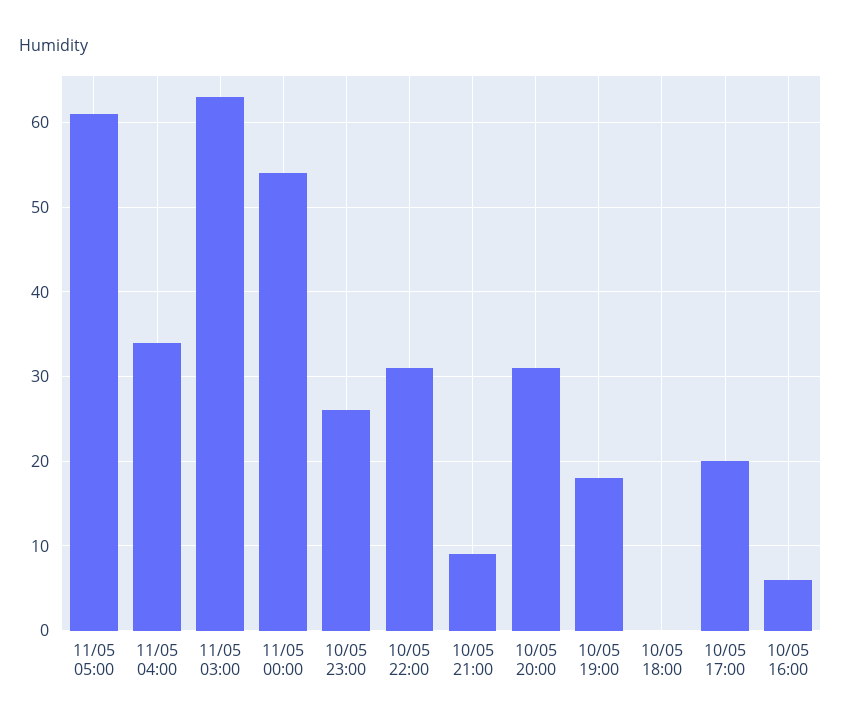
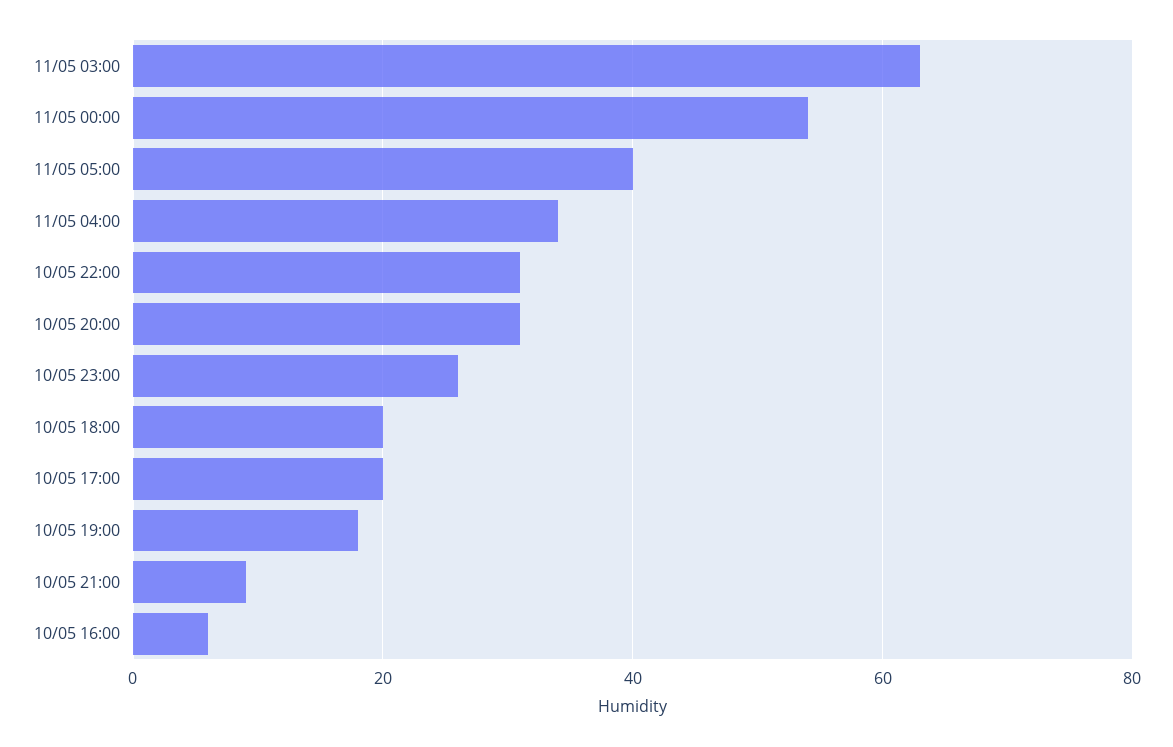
11/05 05:00: 61 -> 40
10/05 18:00: 0 -> 20

